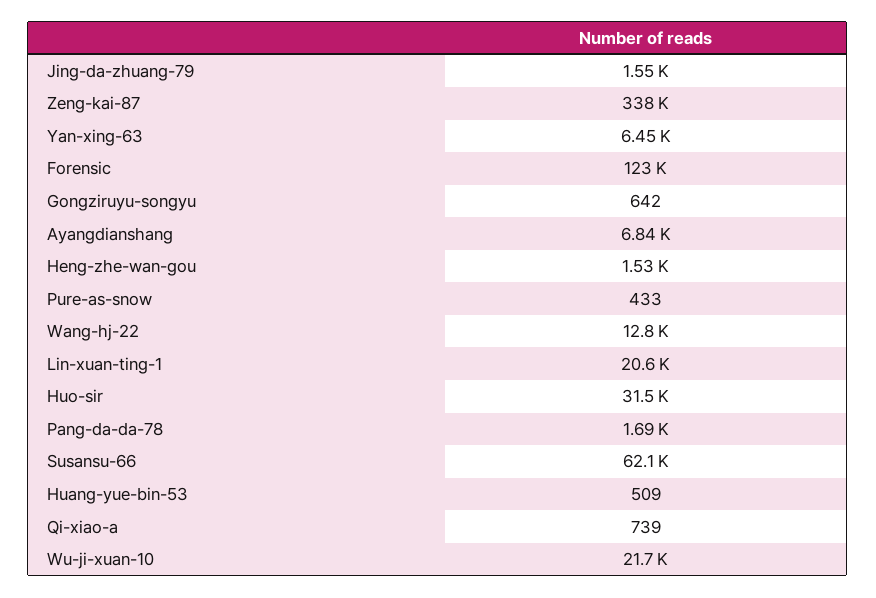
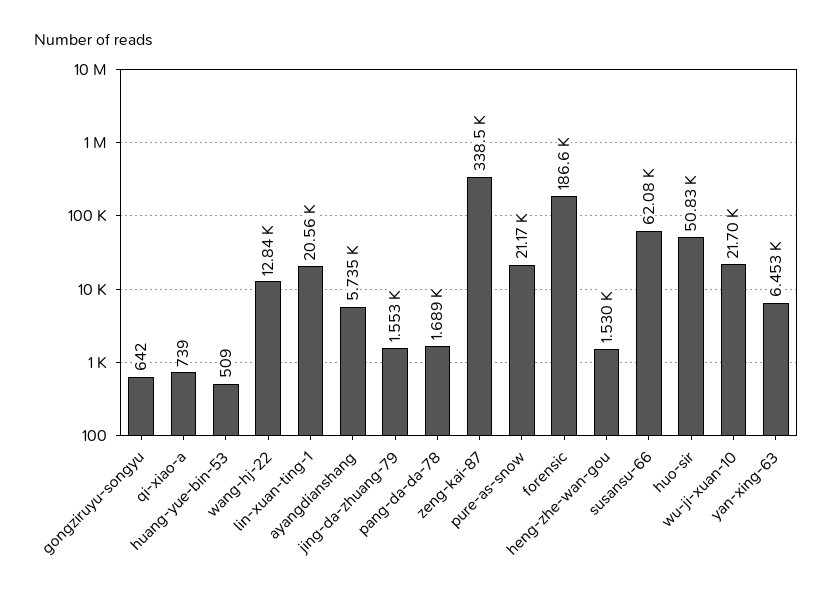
Forensic: 123000 -> 186600
Ayangdianshang: 6840 -> 5735
Pure-as-snow: 433 -> 21170
Huo-sir: 31500 -> 50830

